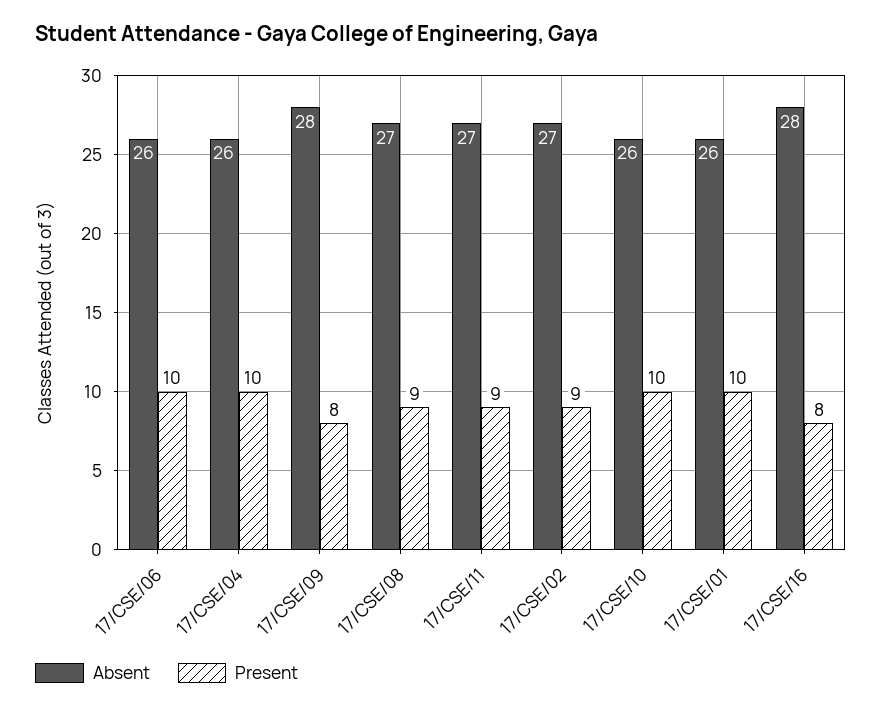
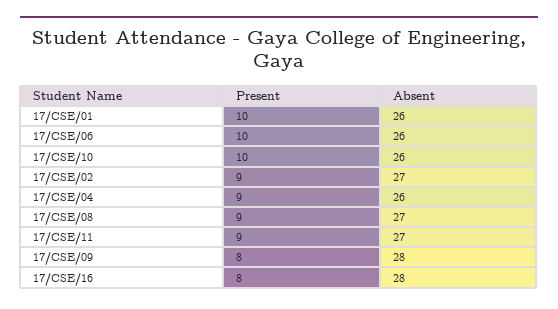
Present, 17/CSE/04: 10 -> 9

